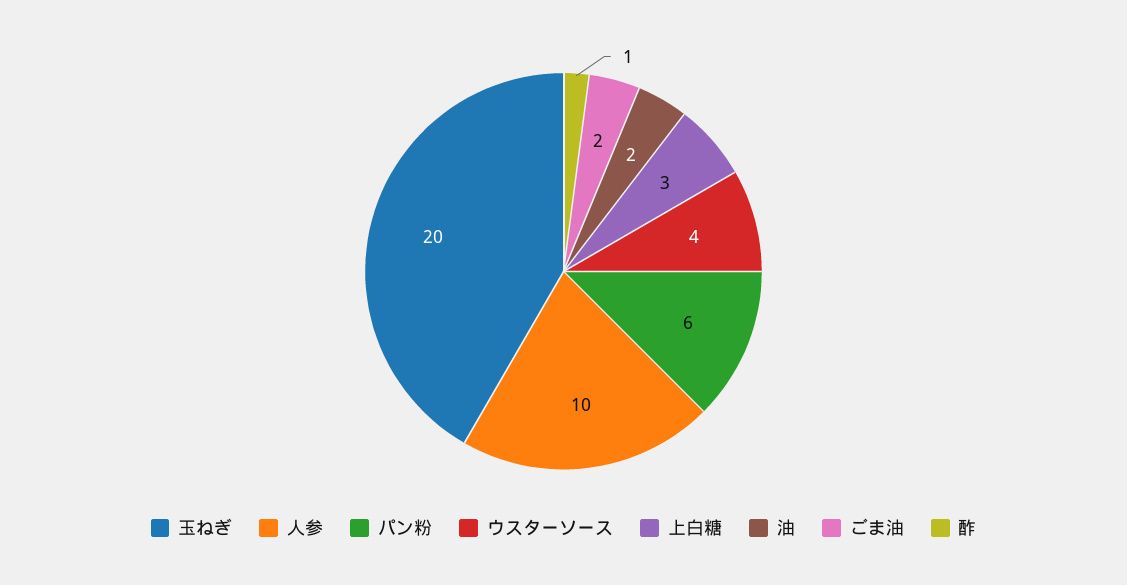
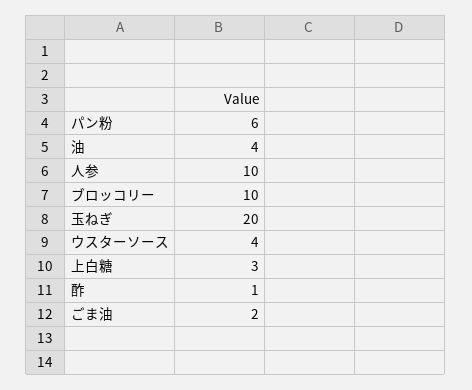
油: 2 -> 4
ブロッコリー: none -> 10

